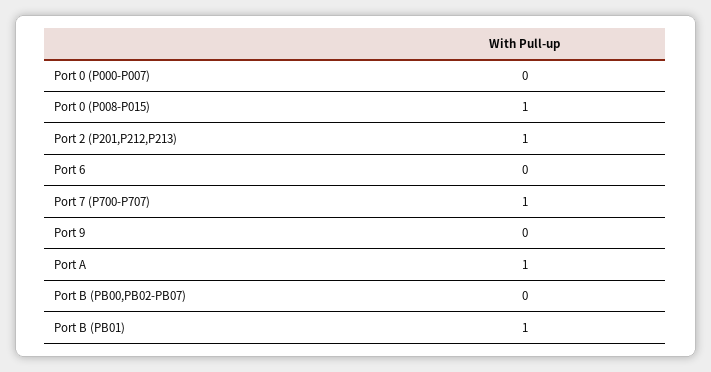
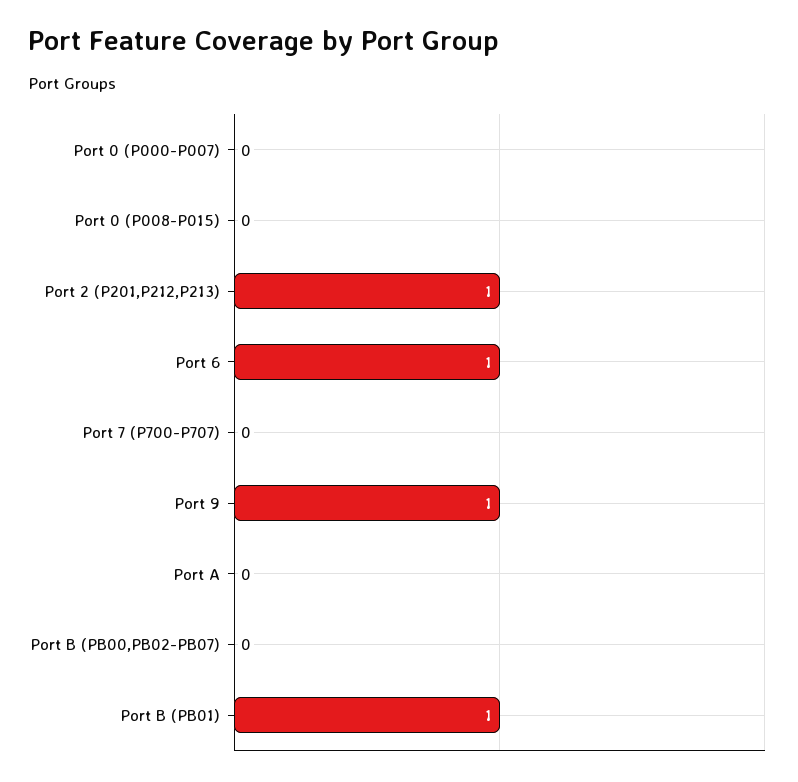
Port 0 (P008-P015): 1 -> 0
Port 6: 0 -> 1
Port 7 (P700-P707): 1 -> 0
Port 9: 0 -> 1
Port A: 1 -> 0

